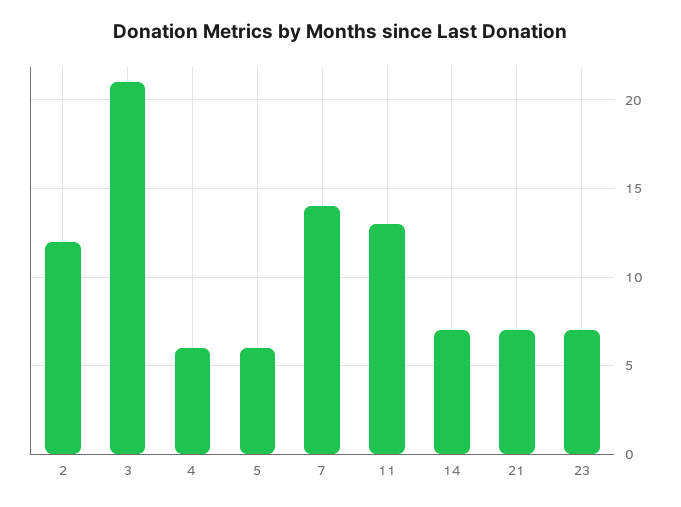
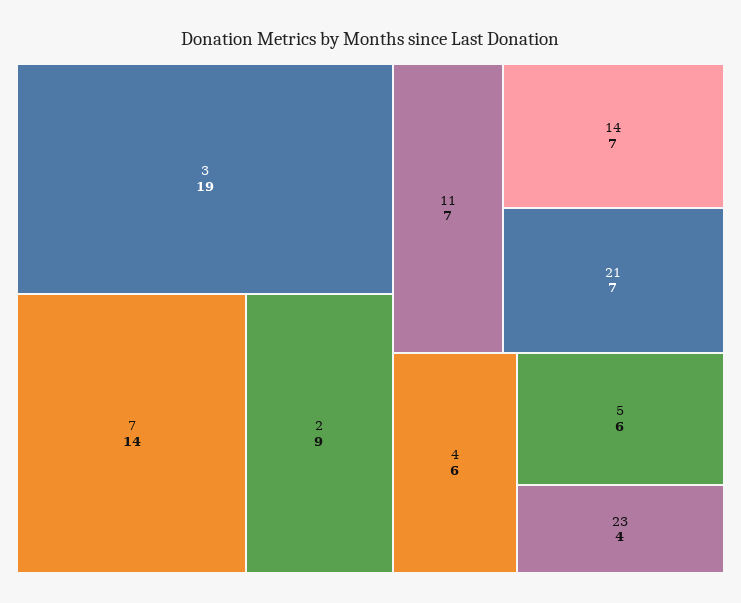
2: 12 -> 9
3: 21 -> 19
11: 13 -> 7
23: 7 -> 4

